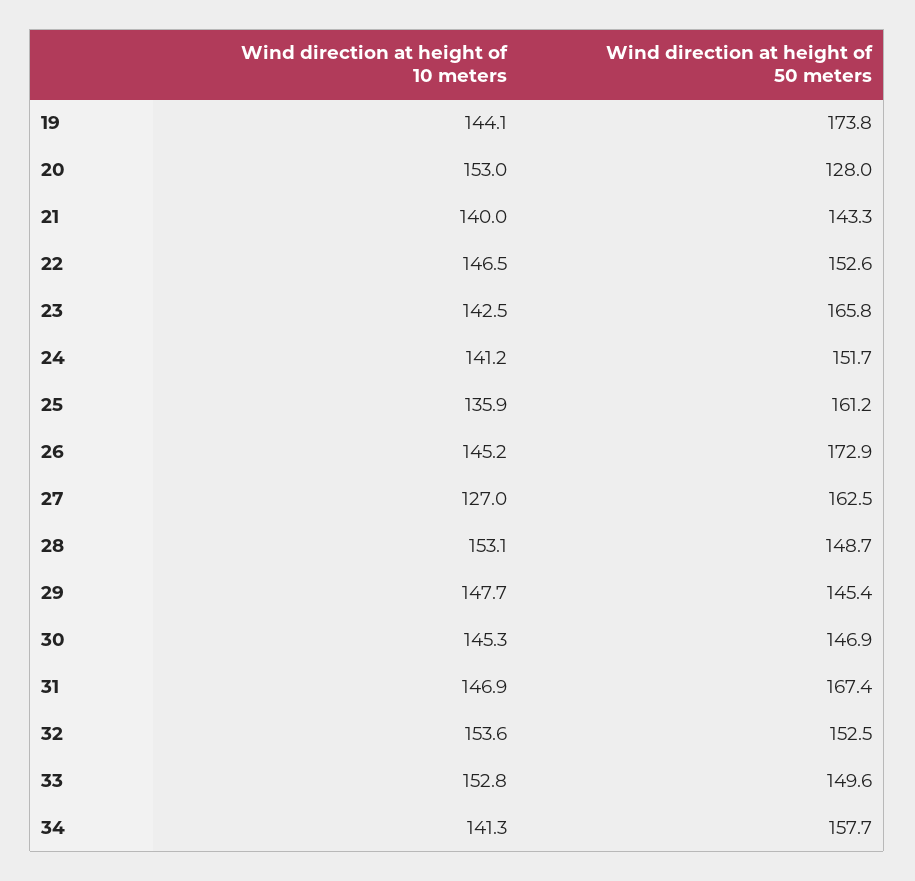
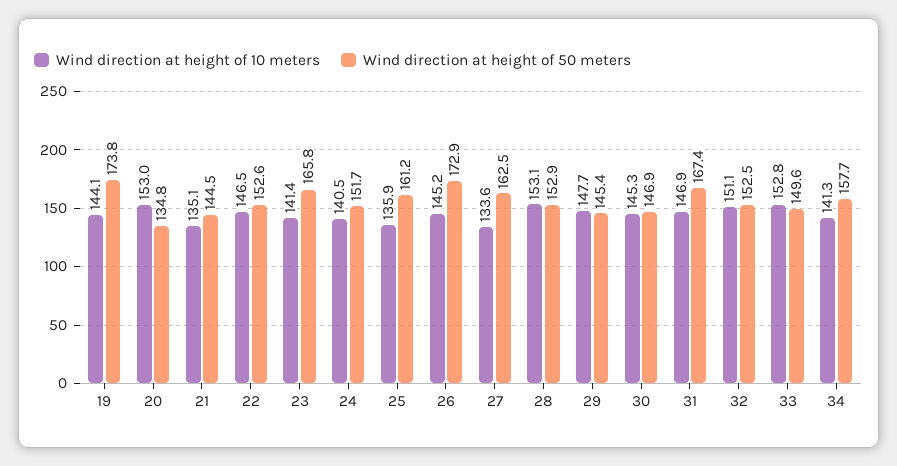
Wind direction at height of 50 meters, 20: 128 -> 134.8
Wind direction at height of 10 meters, 21: 140 -> 135.1
Wind direction at height of 50 meters, 21: 143.3 -> 144.5
Wind direction at height of 10 meters, 23: 142.5 -> 141.4
Wind direction at height of 10 meters, 24: 141.2 -> 140.5
Wind direction at height of 10 meters, 27: 127 -> 133.6
Wind direction at height of 50 meters, 28: 148.7 -> 152.9
Wind direction at height of 10 meters, 32: 153.6 -> 151.1

